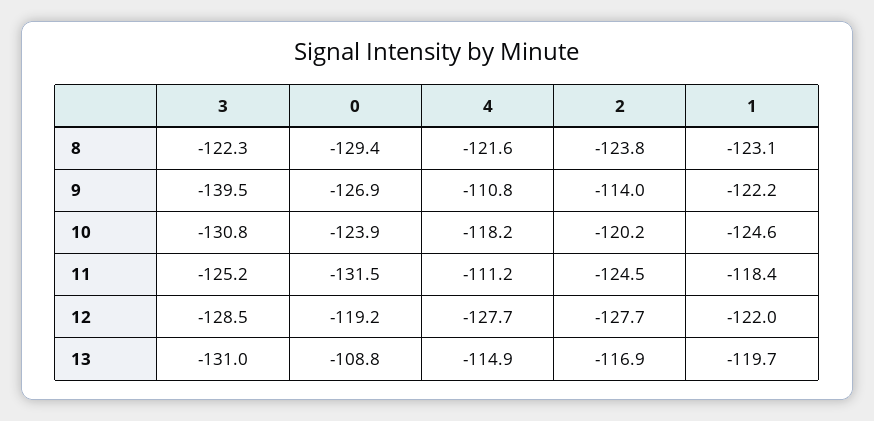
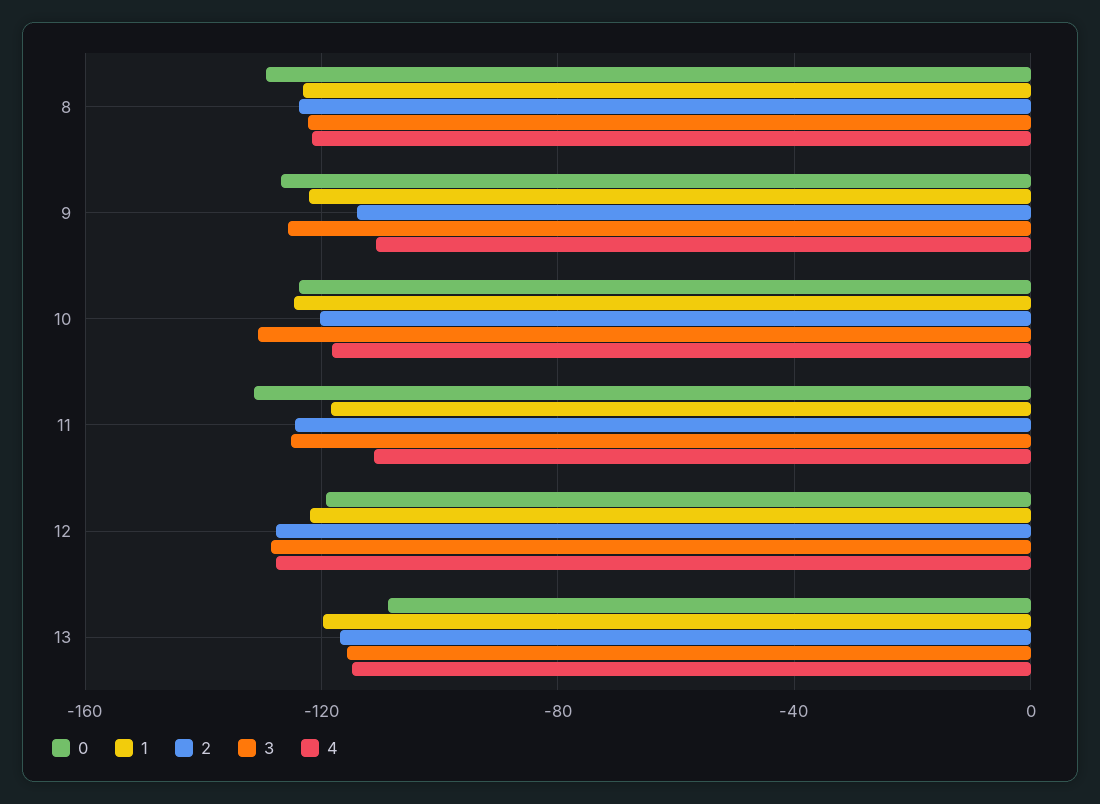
3, 9: -139.5 -> -125
3, 13: -131 -> -115

